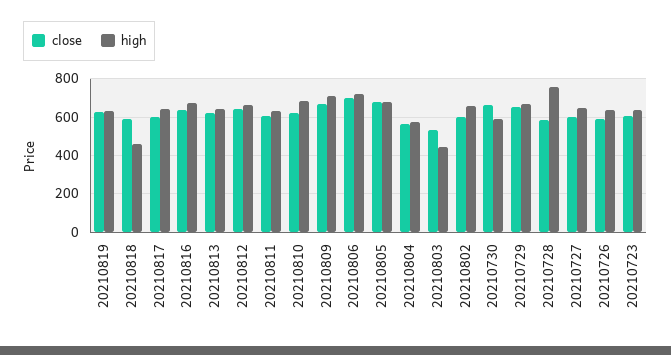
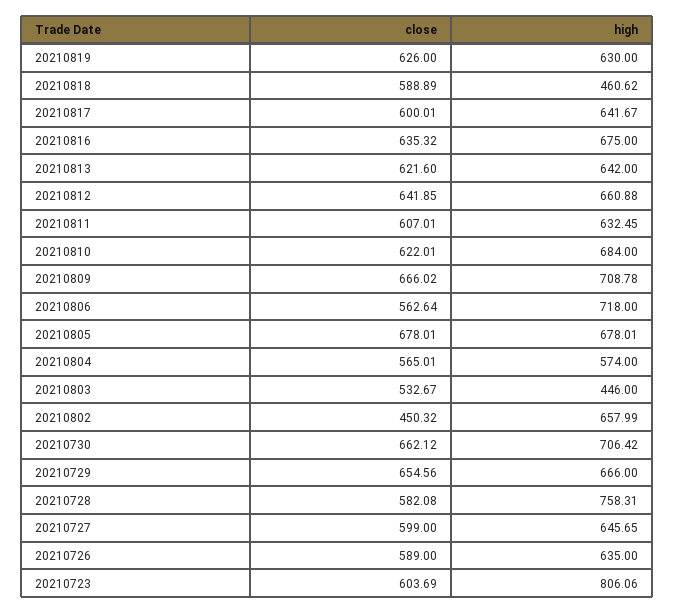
close, 20210806: 700 -> 562.64
close, 20210802: 600 -> 450.32
high, 20210730: 600 -> 706.42
high, 20210723: 650 -> 806.06

